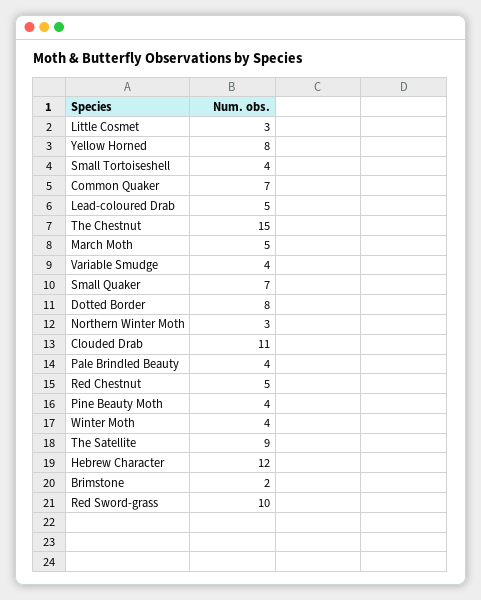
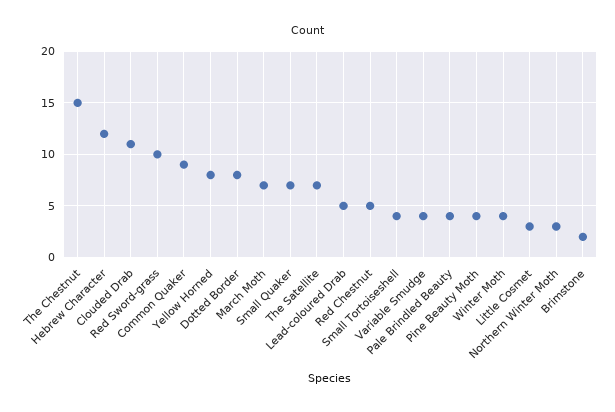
Common Quaker: 7 -> 9
March Moth: 5 -> 7
The Satellite: 9 -> 7

